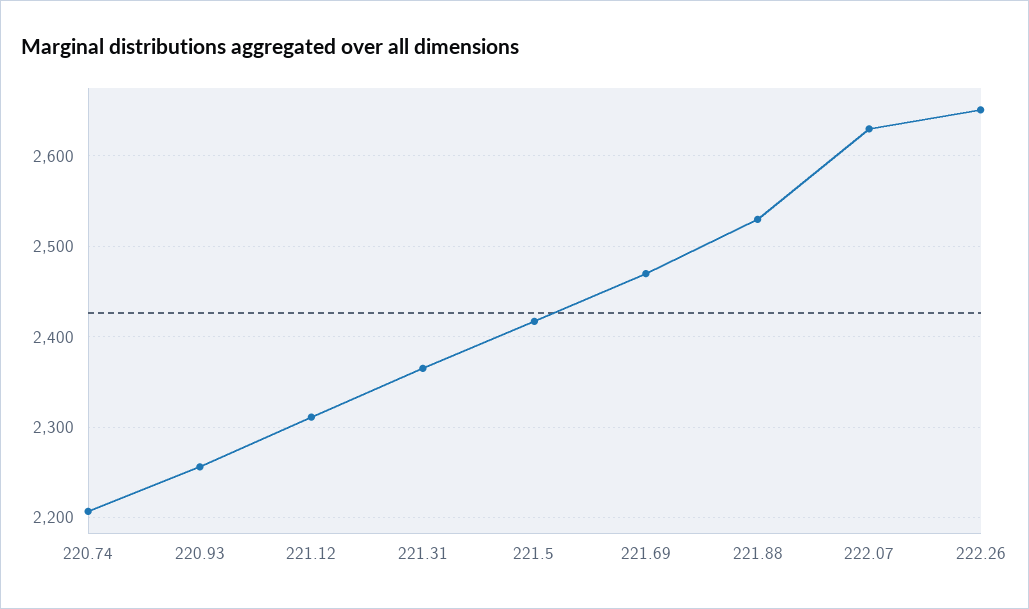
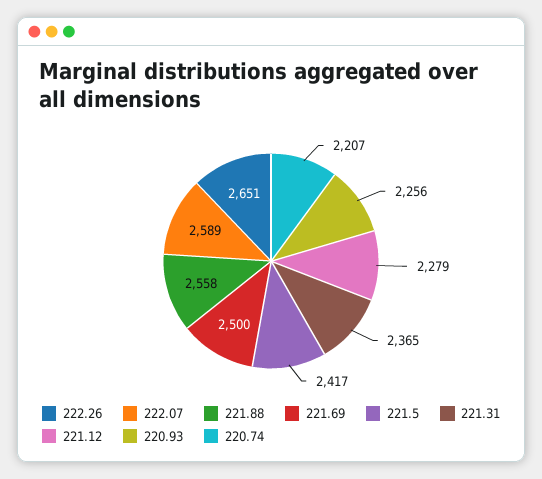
221.12: 2310 -> 2279
221.69: 2470 -> 2500
221.88: 2530 -> 2558
222.07: 2630 -> 2589

